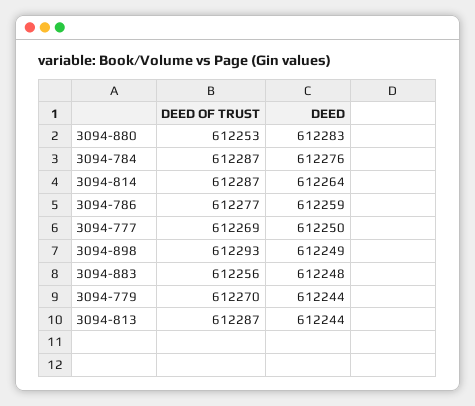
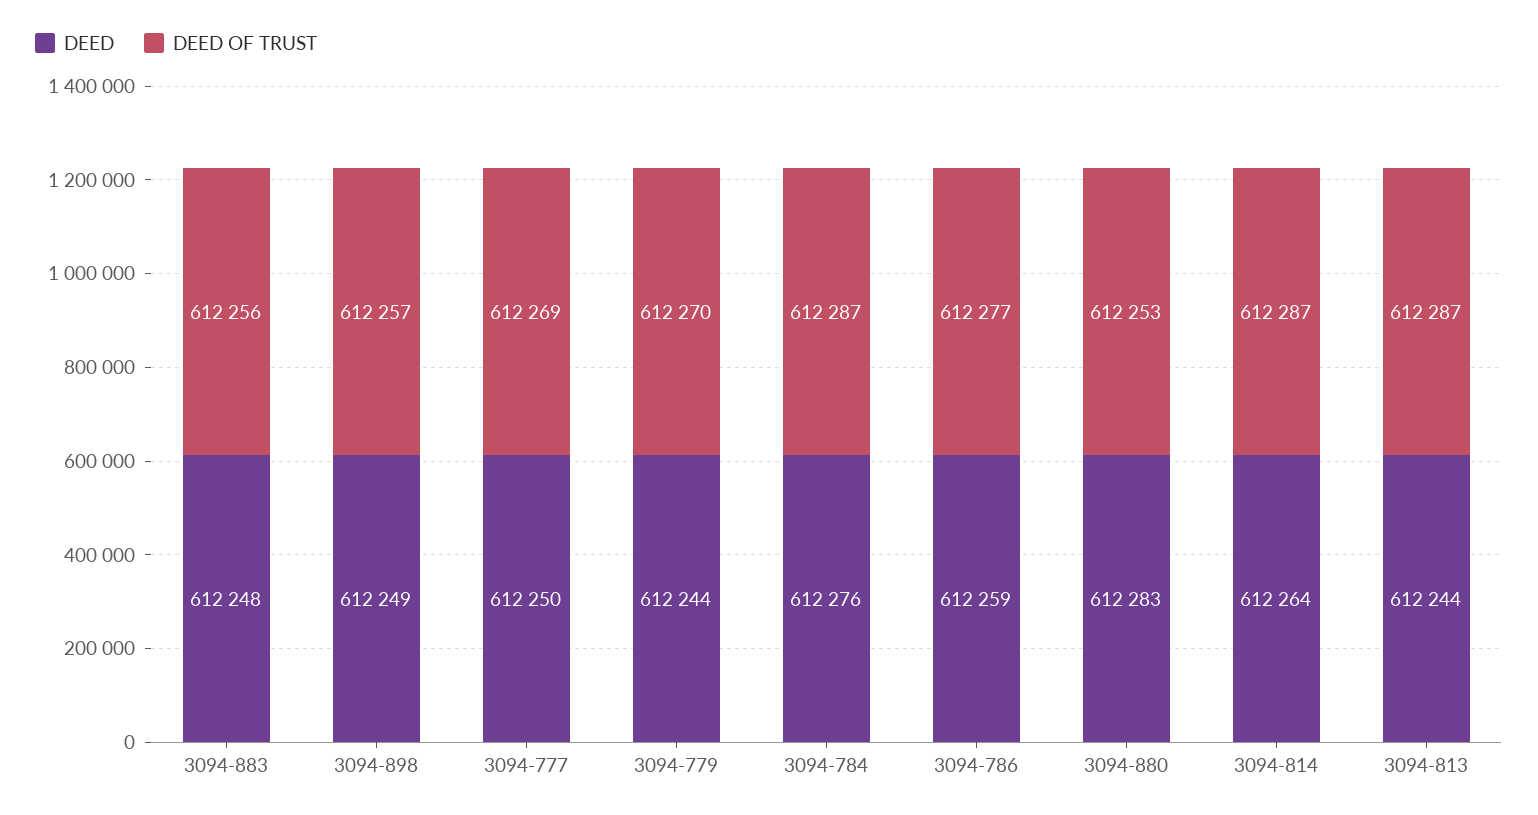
DEED OF TRUST, 3094-898: 612293 -> 612257

